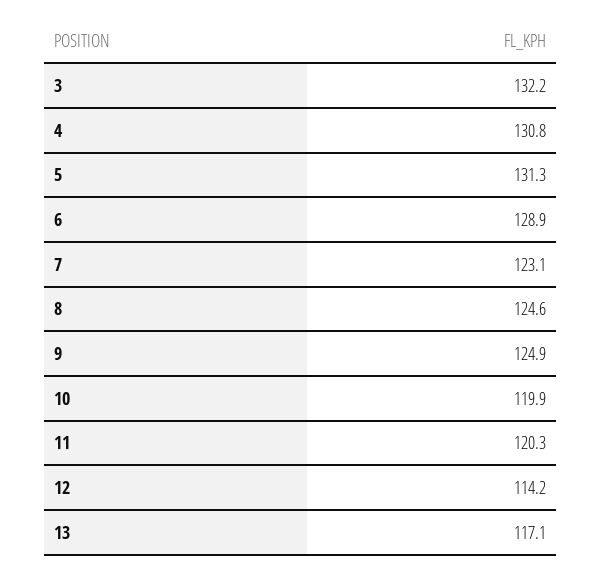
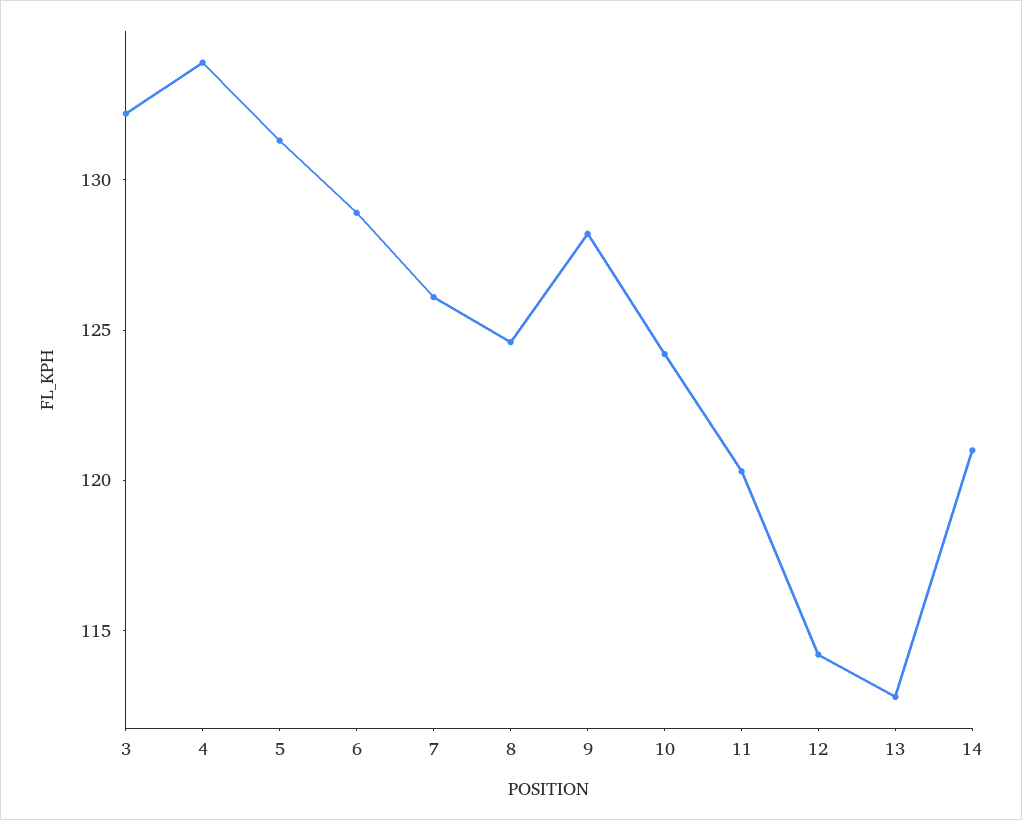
4: 130.8 -> 134
7: 123.1 -> 126
9: 124.9 -> 128
10: 119.9 -> 124
13: 117.1 -> 113
14: none -> 121

